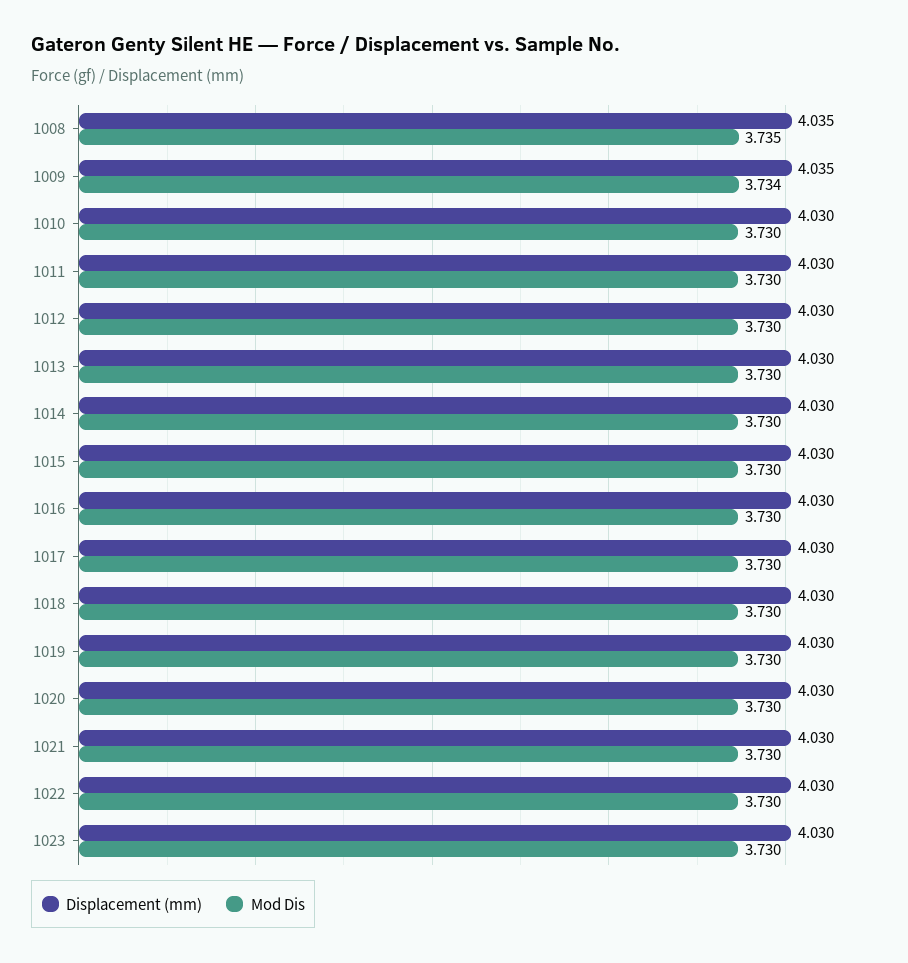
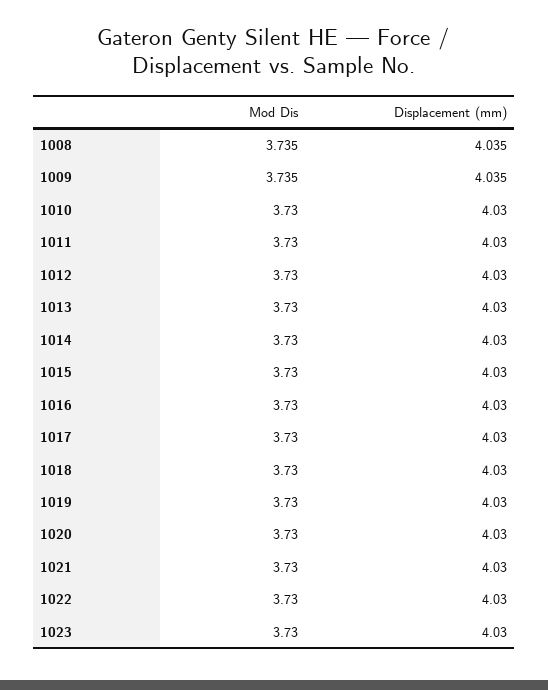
Mod Dis, 1009: 3.734 -> 3.735

